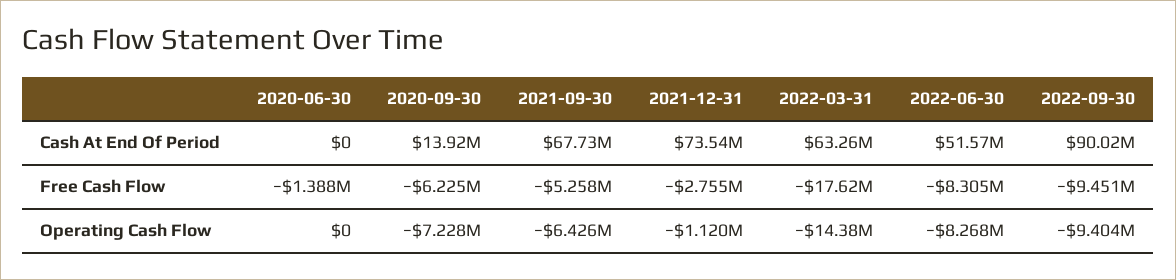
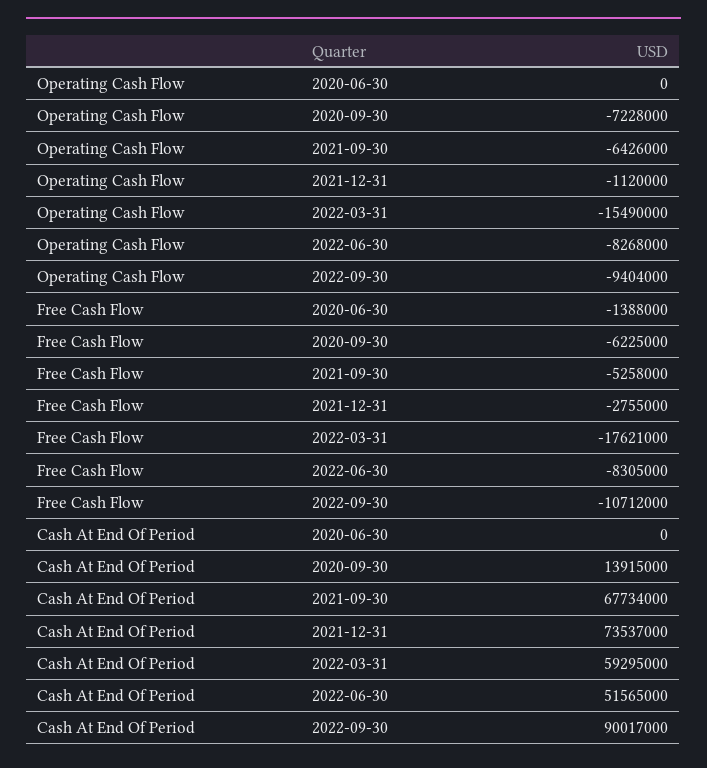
2022-03-31, Cash At End Of Period: 63260000 -> 59295000
2022-09-30, Free Cash Flow: -9451000 -> -10712000
2022-03-31, Operating Cash Flow: -14380000 -> -15490000

